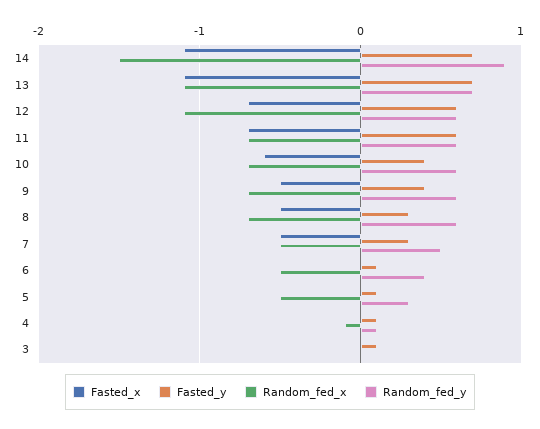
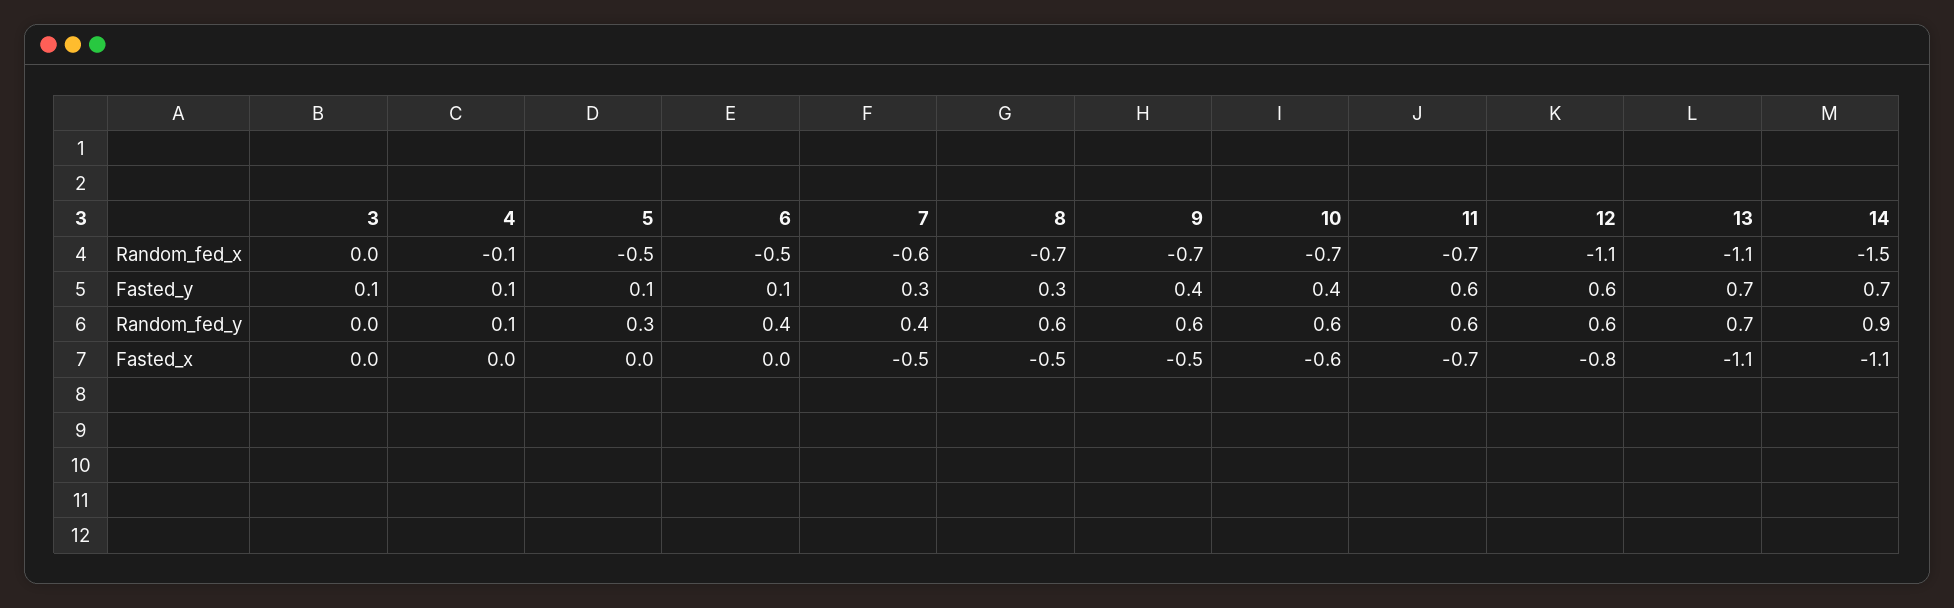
Fasted_x, 12: -0.7 -> -0.8
Random_fed_x, 7: -0.5 -> -0.6
Random_fed_y, 7: 0.5 -> 0.4

